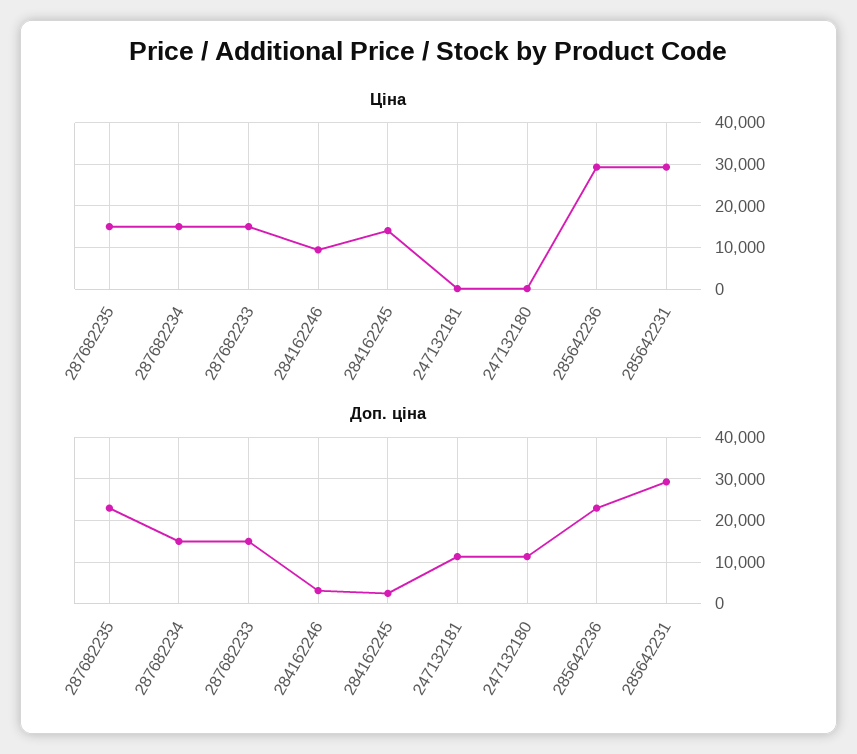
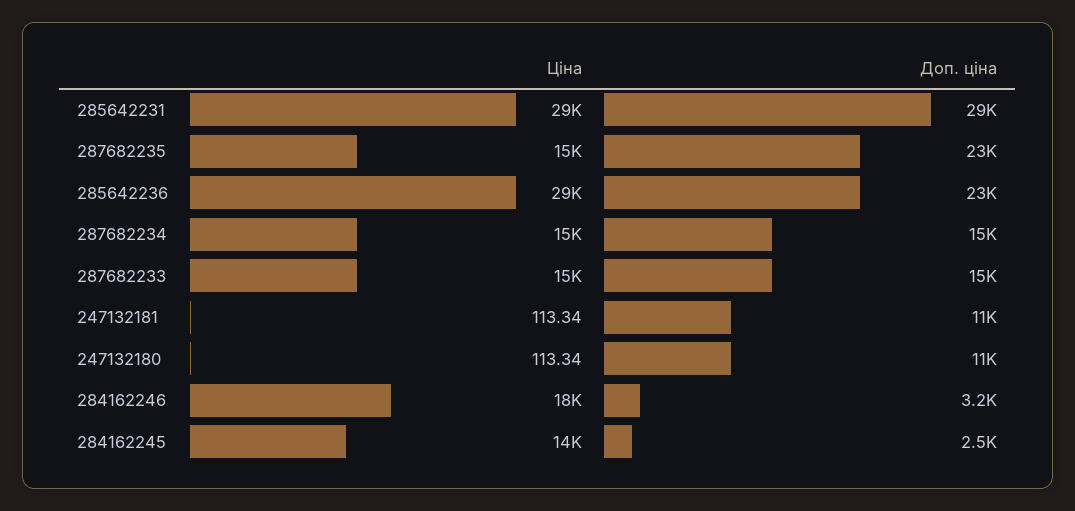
Ціна, 284162246: 10000 -> 18000

